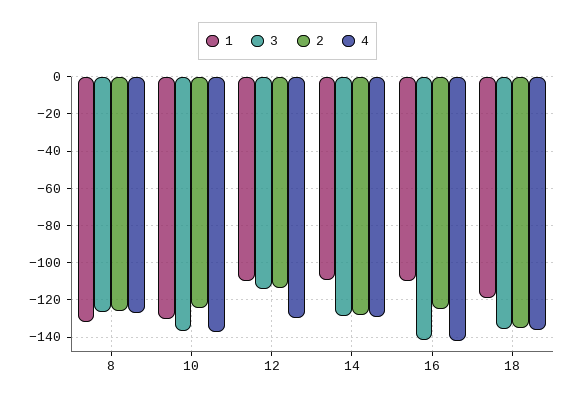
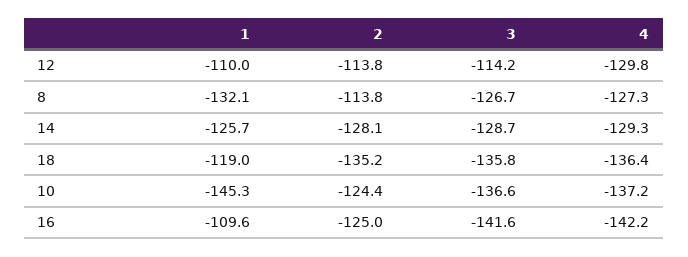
2, 8: -125 -> -113.8
1, 10: -130 -> -145.3
1, 14: -110 -> -125.7

